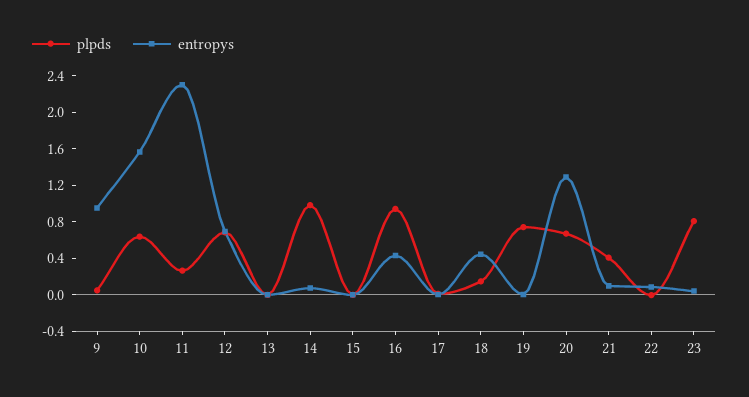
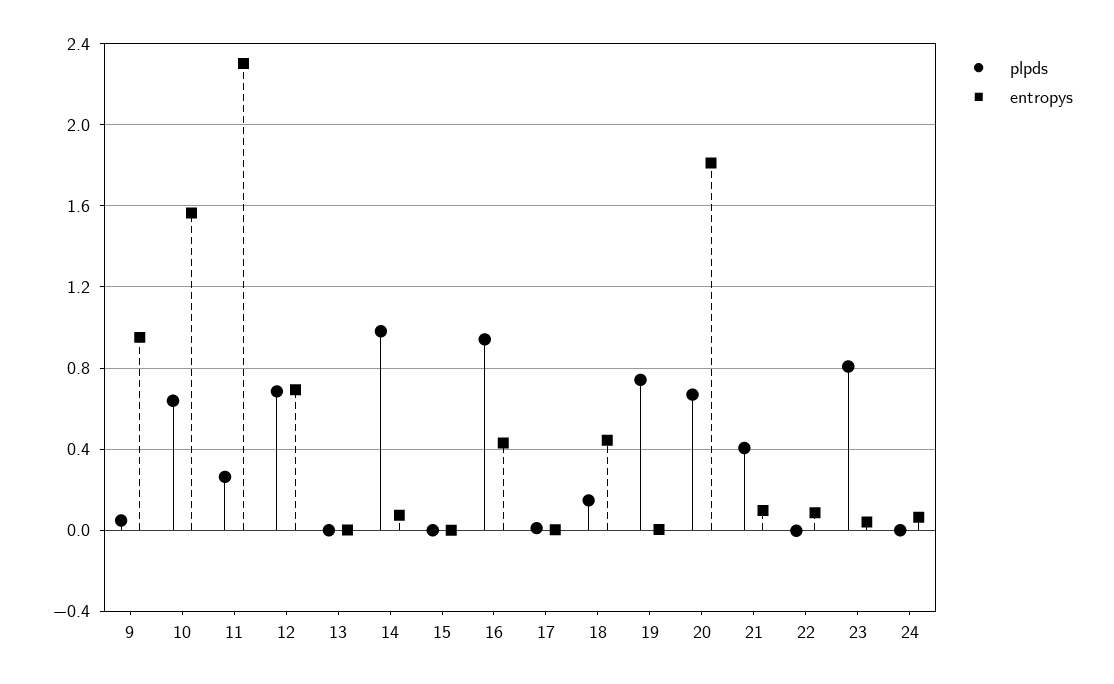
entropys, 20: 1.3 -> 1.8
plpds, 24: none -> 0
entropys, 24: none -> 0.05

